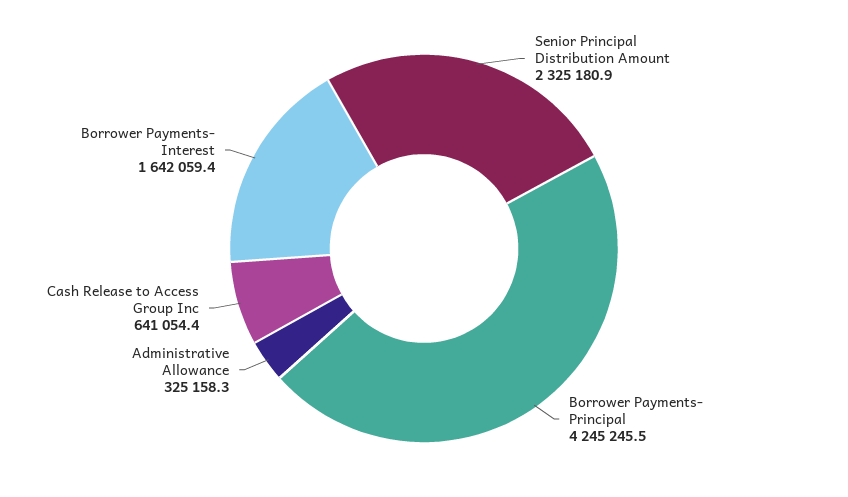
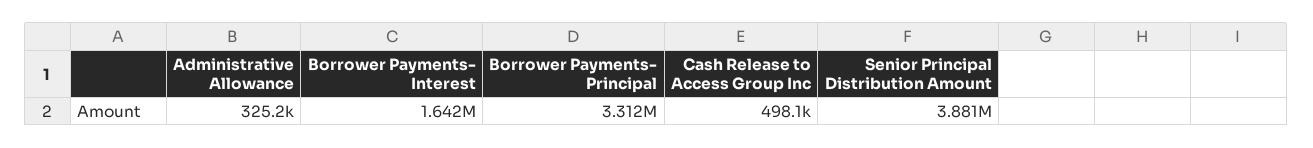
Senior Principal Distribution Amount: 2325180.9 -> 3881000
Borrower Payments- Principal: 4245245.5 -> 3312000
Cash Release to Access Group Inc: 641054.4 -> 498100

